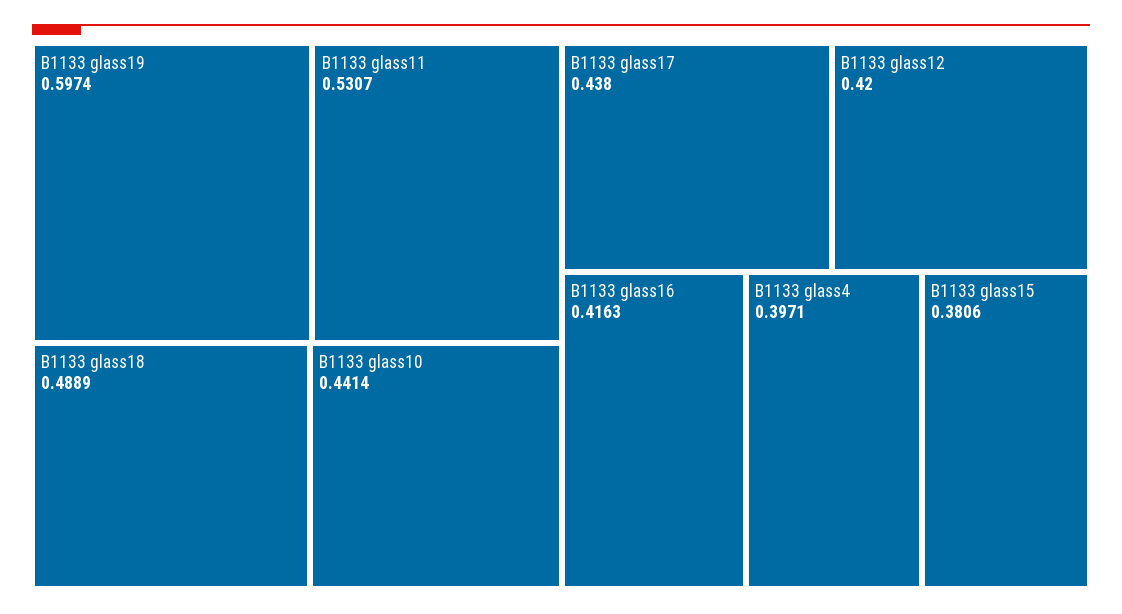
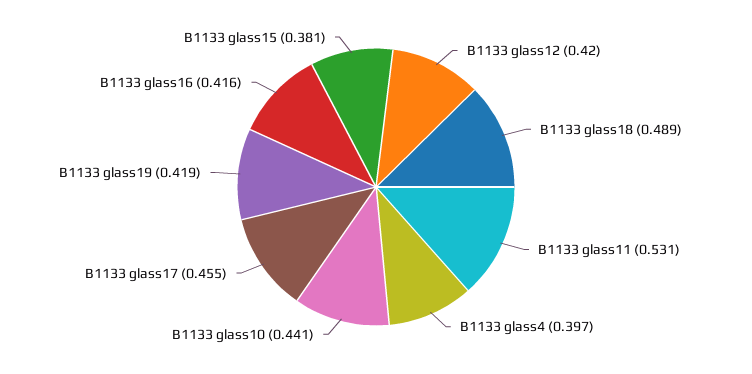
B1133 glass19: 0.5974 -> 0.419
B1133 glass17: 0.438 -> 0.455

